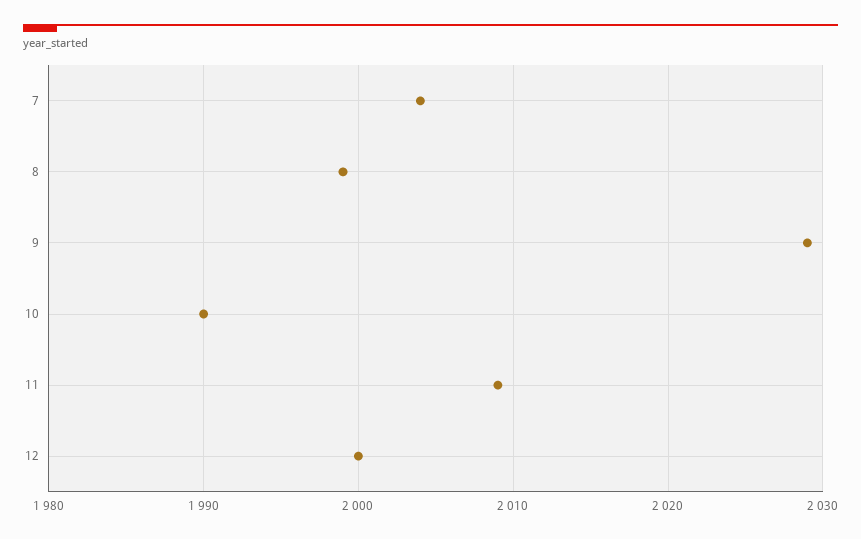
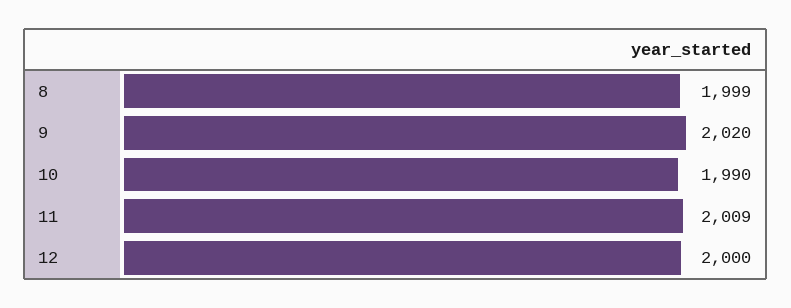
7: 2004 -> none
9: 2029 -> 2020

